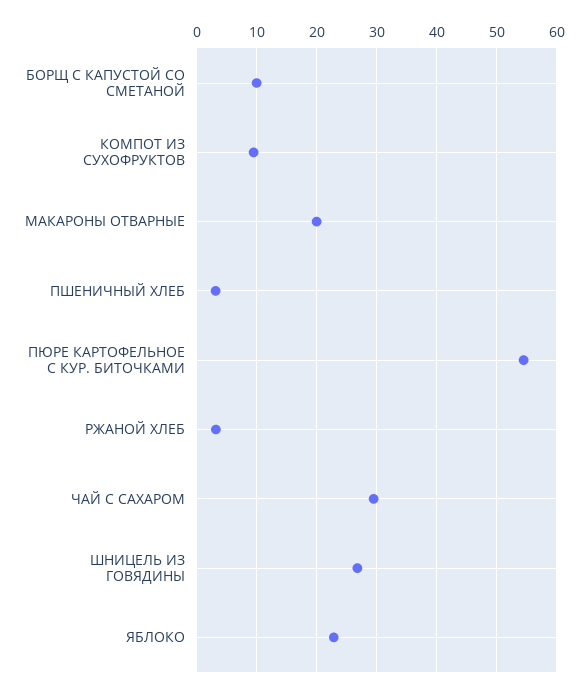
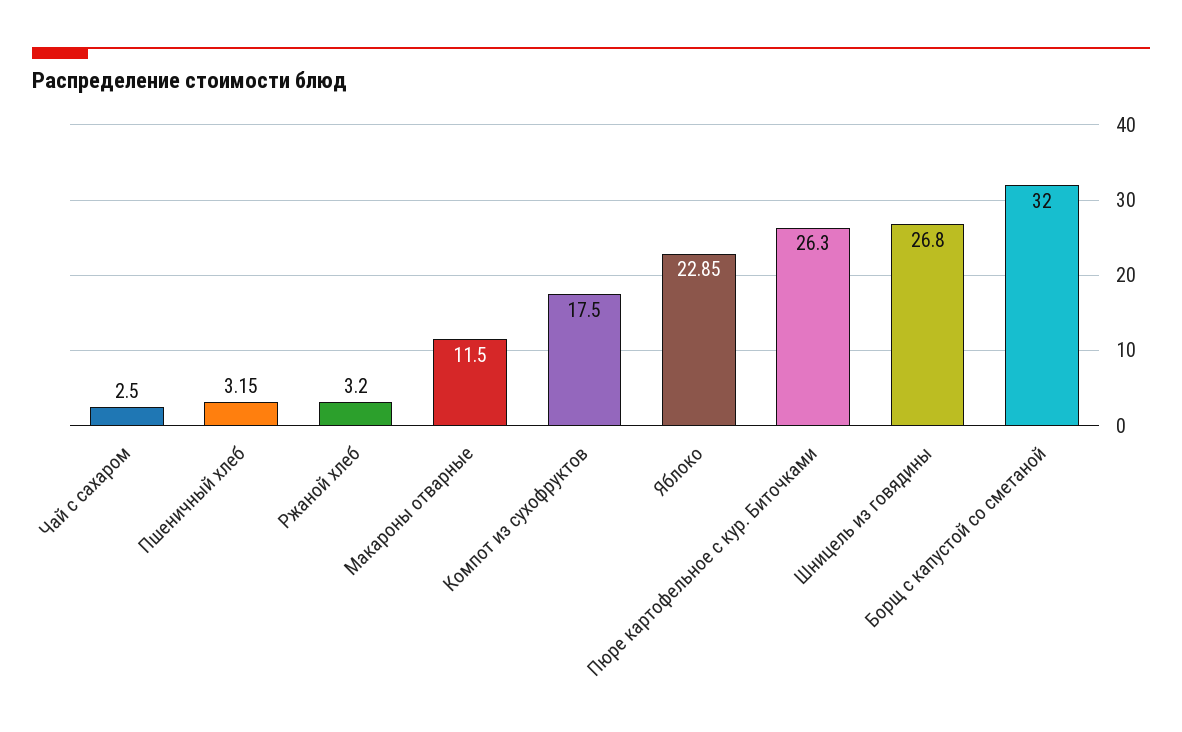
БОРЩ С КАПУСТОЙ СО СМЕТАНОЙ: 10 -> 32
КОМПОТ ИЗ СУХОФРУКТОВ: 10 -> 17.5
МАКАРОНЫ ОТВАРНЫЕ: 20 -> 11.5
ПЮРЕ КАРТОФЕЛЬНОЕ С КУР. БИТОЧКАМИ: 54 -> 26.3
ЧАЙ С САХАРОМ: 30 -> 2.5

